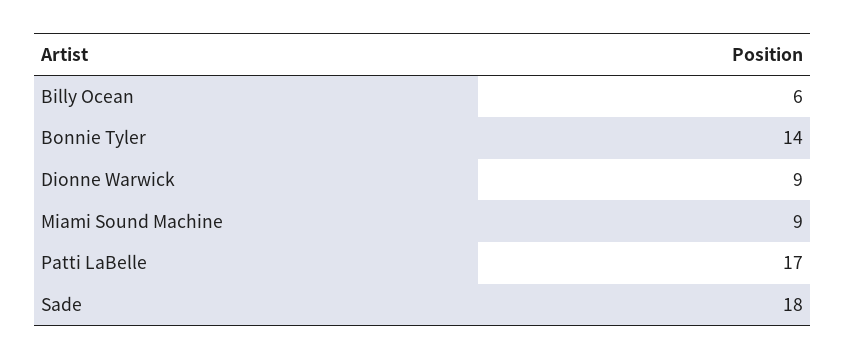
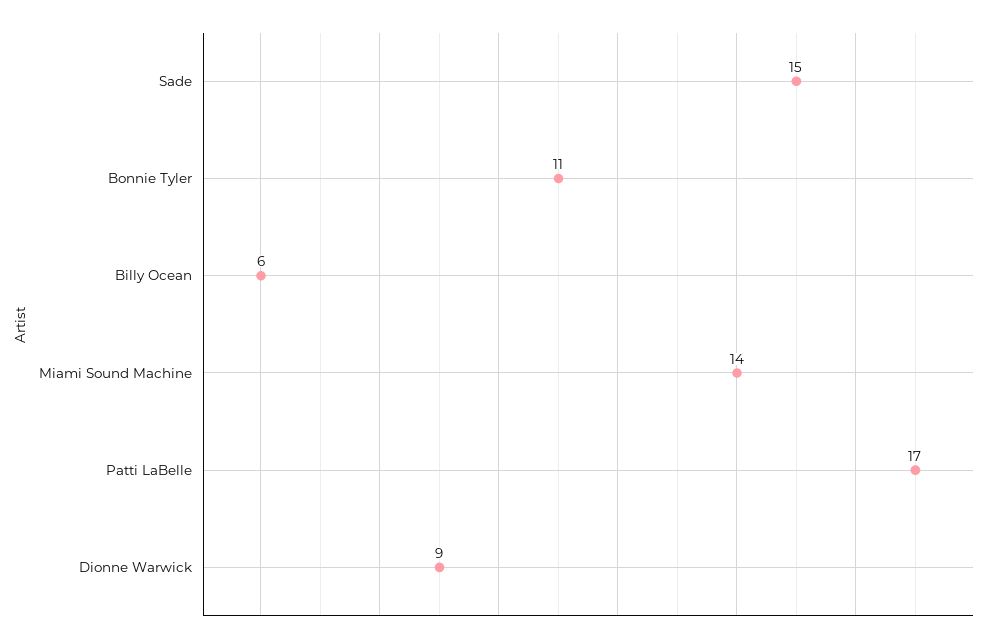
Bonnie Tyler: 14 -> 11
Miami Sound Machine: 9 -> 14
Sade: 18 -> 15

